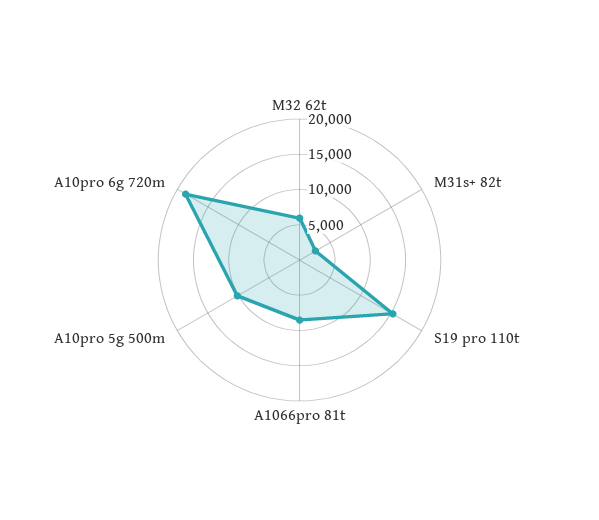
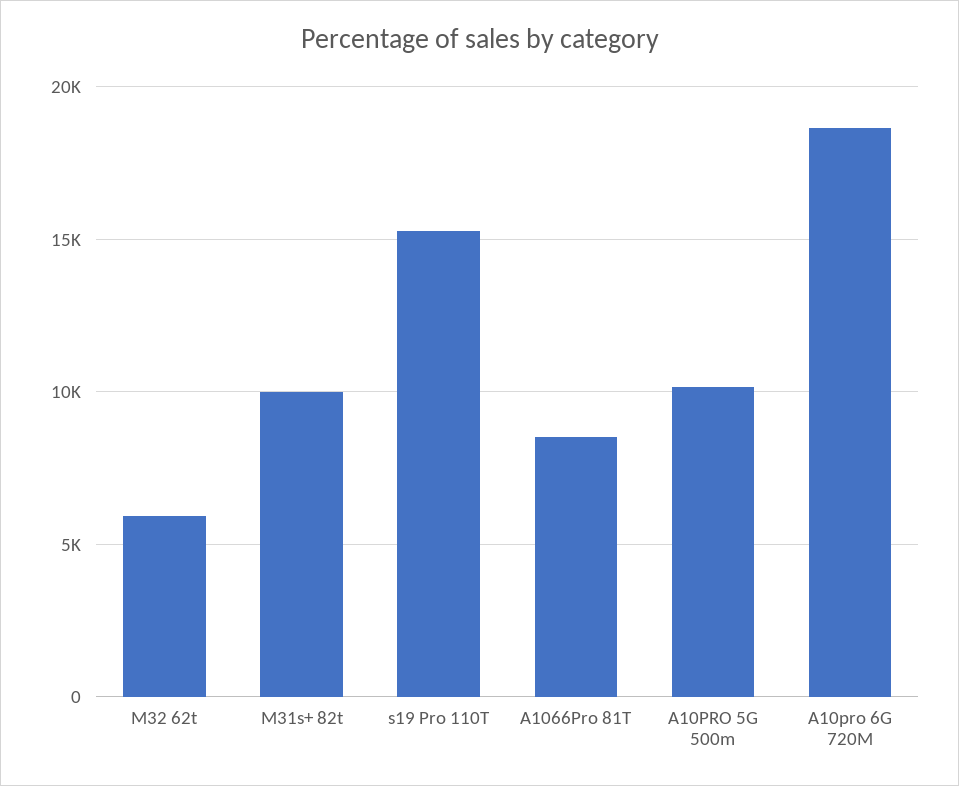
M31s+ 82t: 2500 -> 10000

